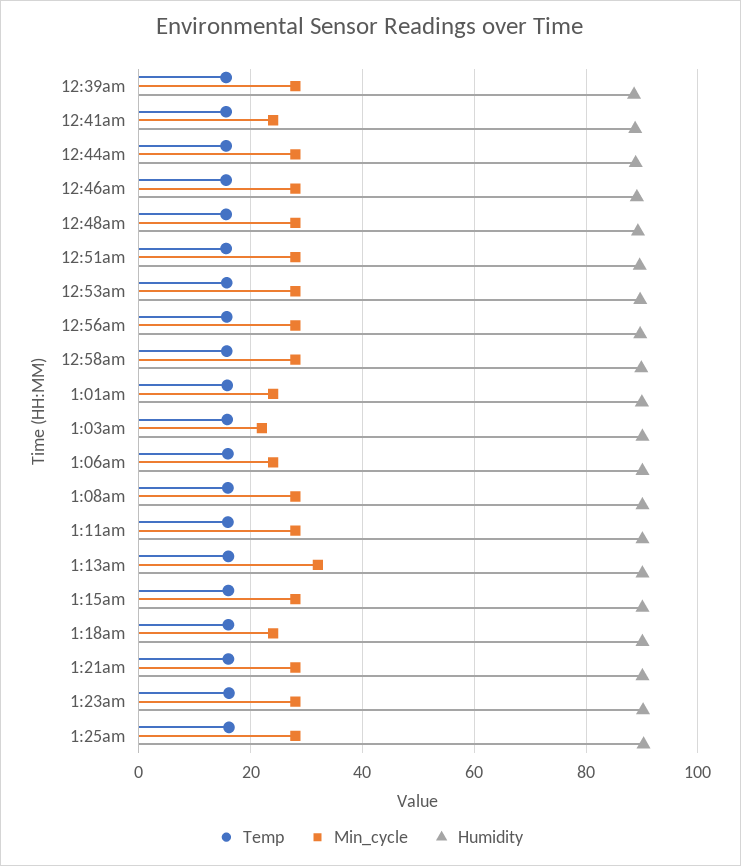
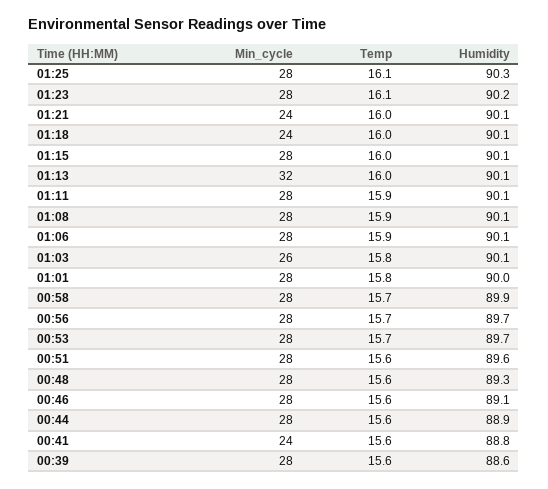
Min_cycle, 1:01am: 24 -> 28
Min_cycle, 1:03am: 22 -> 26
Min_cycle, 1:06am: 24 -> 28
Min_cycle, 1:21am: 28 -> 24

